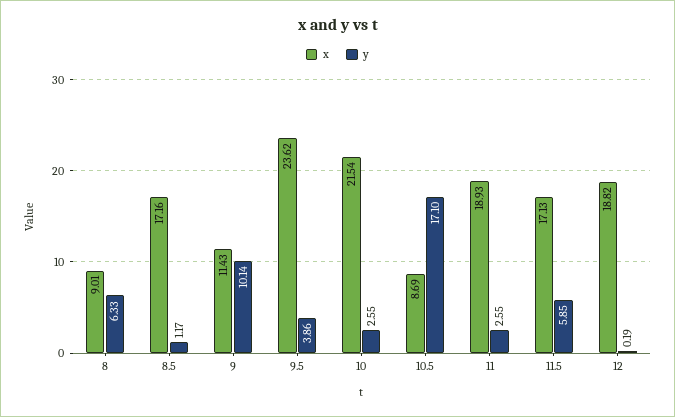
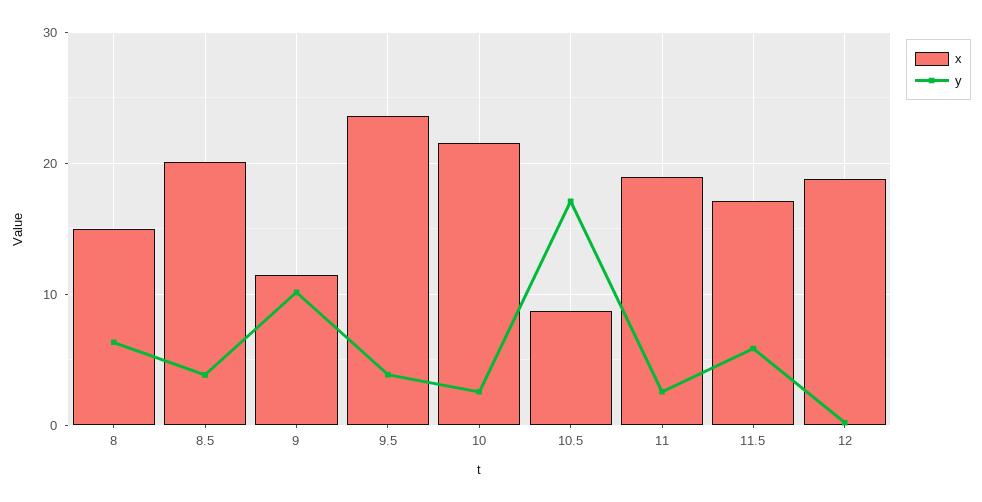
x, 8: 9.01 -> 15
x, 8.5: 17.16 -> 20
y, 8.5: 1.17 -> 4

